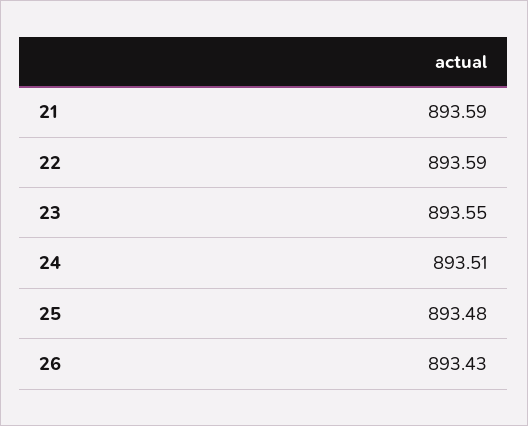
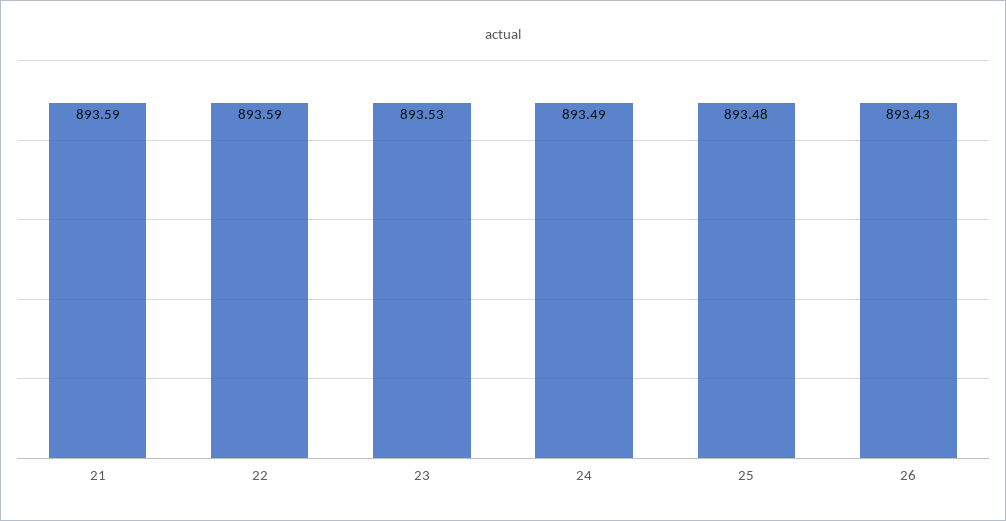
23: 893.55 -> 893.53
24: 893.51 -> 893.49

